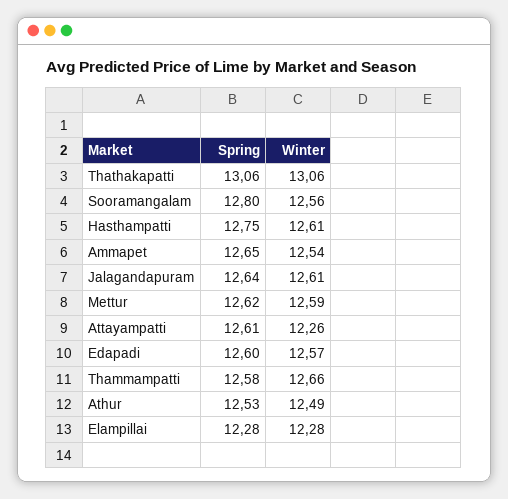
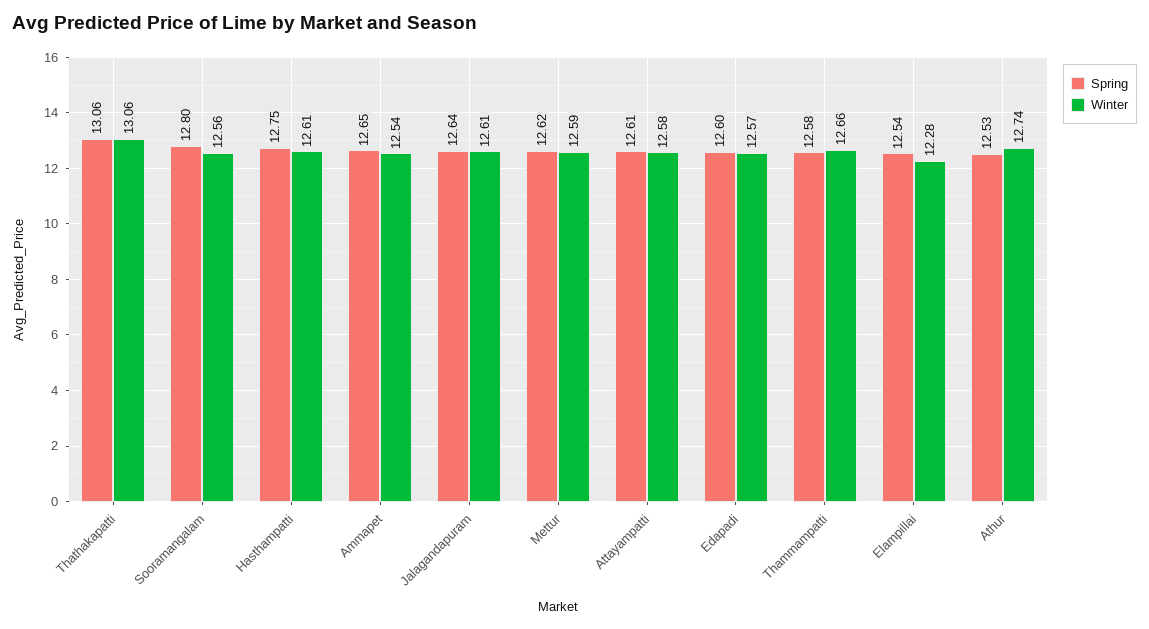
Winter, Attayampatti: 12.26 -> 12.58
Winter, Athur: 12.49 -> 12.74
Spring, Elampillai: 12.28 -> 12.54

